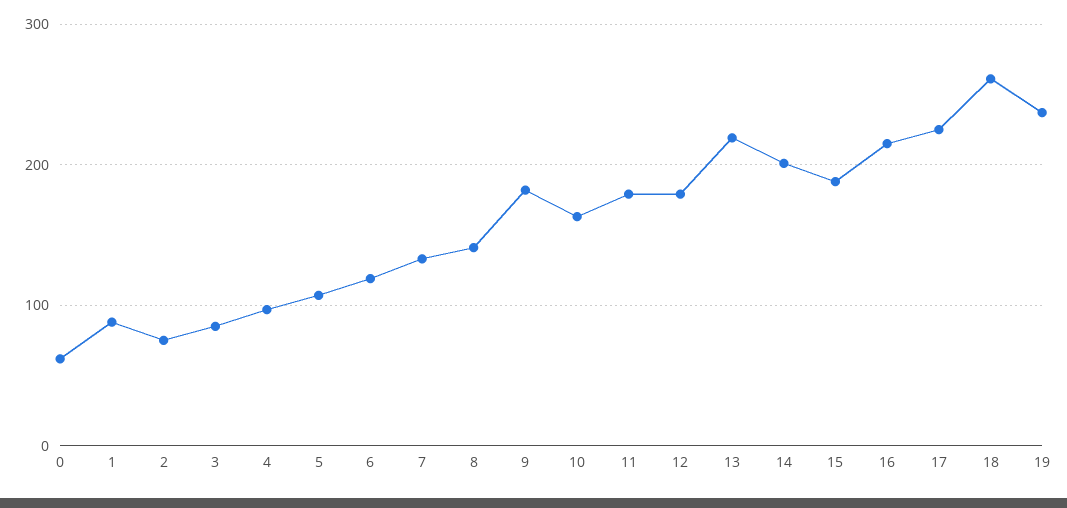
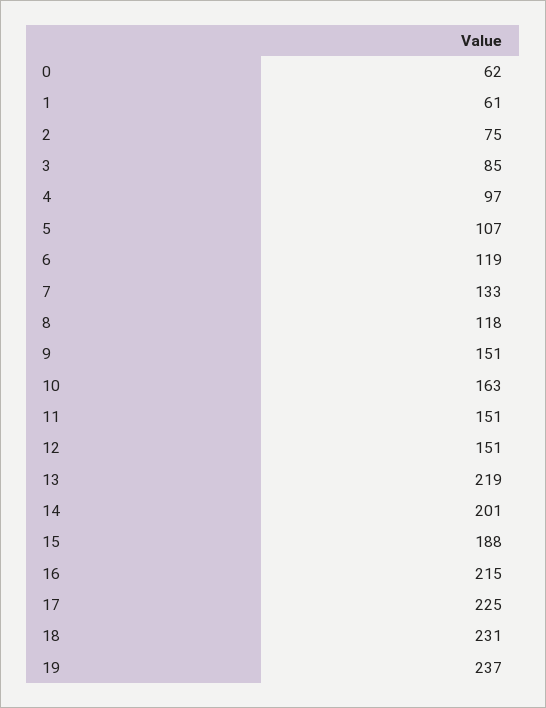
1: 90 -> 61
8: 140 -> 118
9: 180 -> 151
11: 180 -> 151
12: 180 -> 151
18: 260 -> 231

